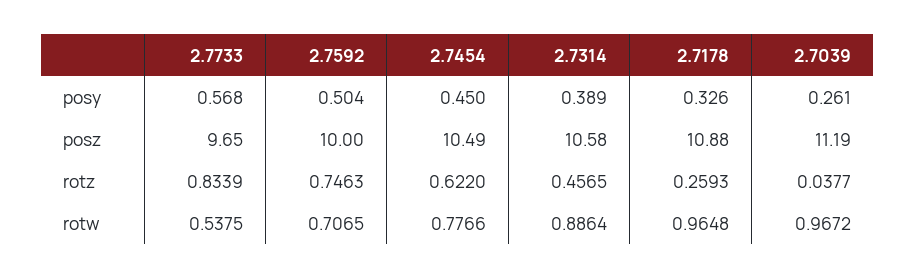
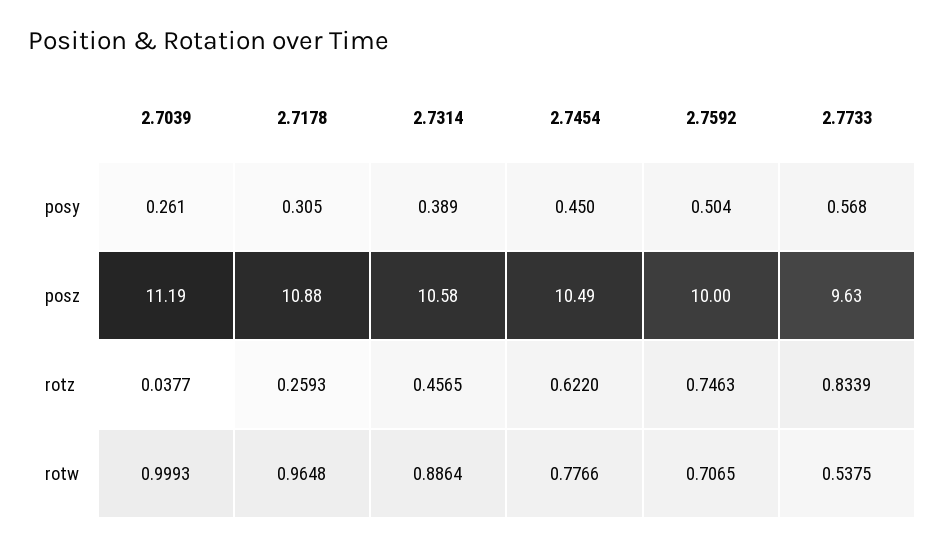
2.7178, posy: 0.326 -> 0.305
2.7733, posz: 9.65 -> 9.63
2.7039, rotw: 0.9672 -> 0.9993

